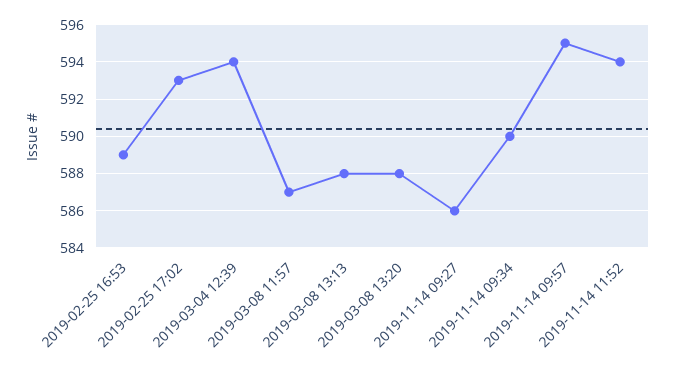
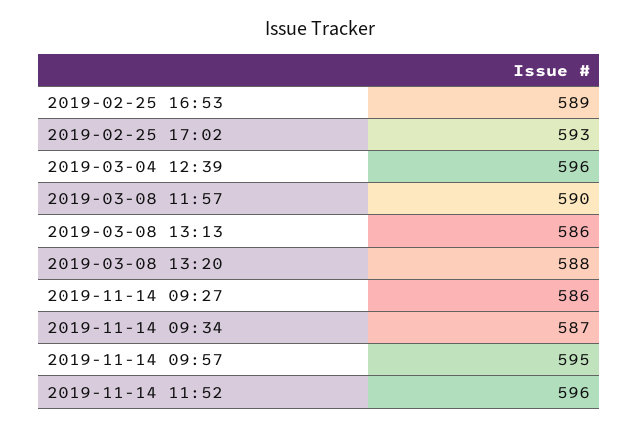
2019-03-04 12:39: 594 -> 596
2019-03-08 11:57: 587 -> 590
2019-03-08 13:13: 588 -> 586
2019-11-14 09:34: 590 -> 587
2019-11-14 11:52: 594 -> 596

